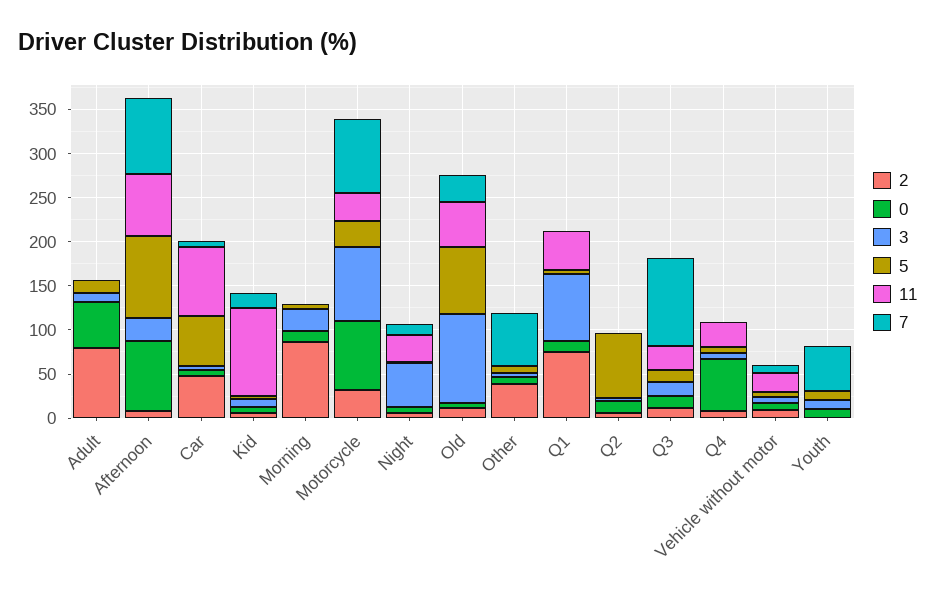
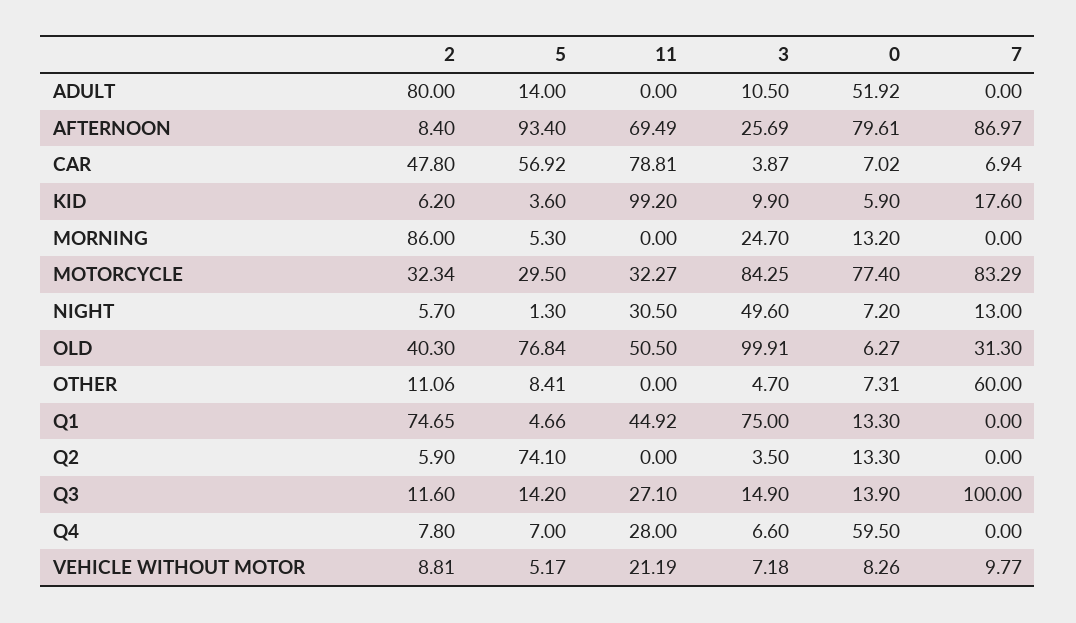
2, Old: 10 -> 40.3
2, Other: 40 -> 11.06
2, Youth: 0 -> none
0, Youth: 10 -> none
3, Youth: 10 -> none
5, Youth: 10 -> none
11, Youth: 0 -> none
7, Youth: 50 -> none

